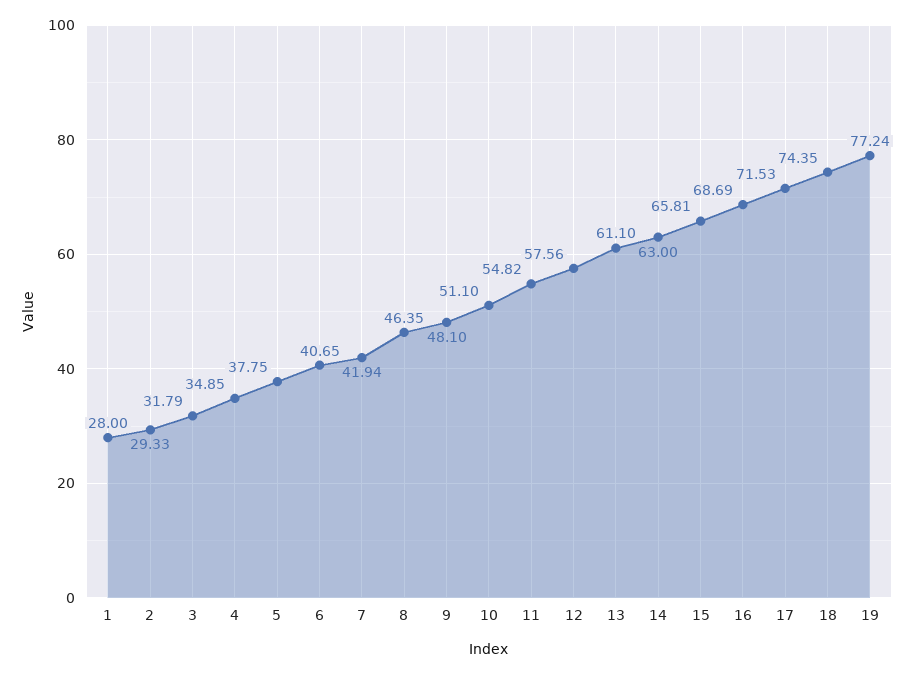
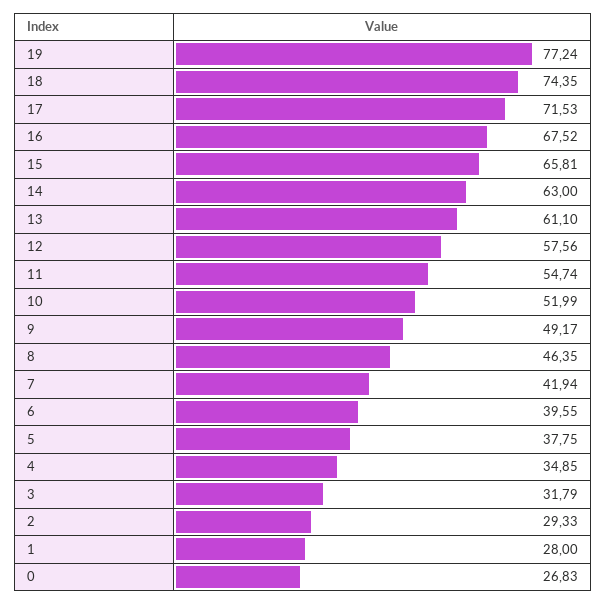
6: 40.65 -> 39.55
9: 48.1 -> 49.17
10: 51.1 -> 51.99
11: 54.82 -> 54.74
16: 68.69 -> 67.52
0: none -> 26.83

